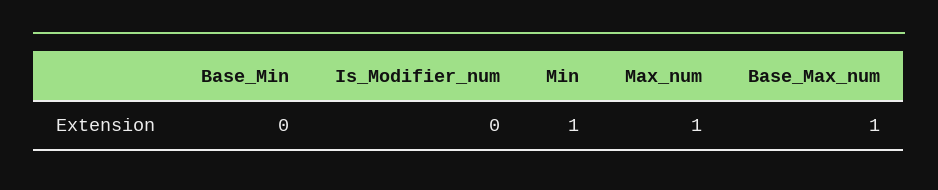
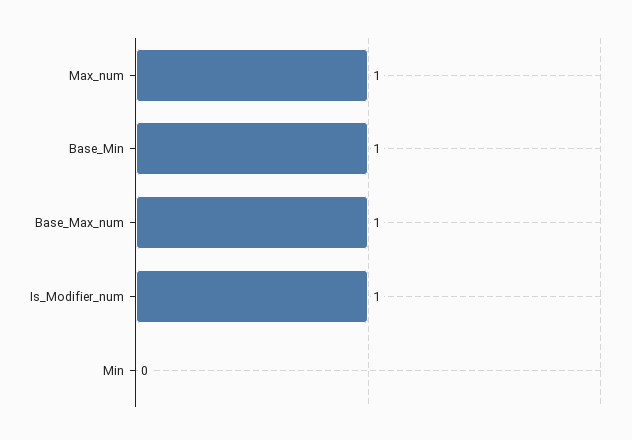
Base_Min: 0 -> 1
Is_Modifier_num: 0 -> 1
Min: 1 -> 0

